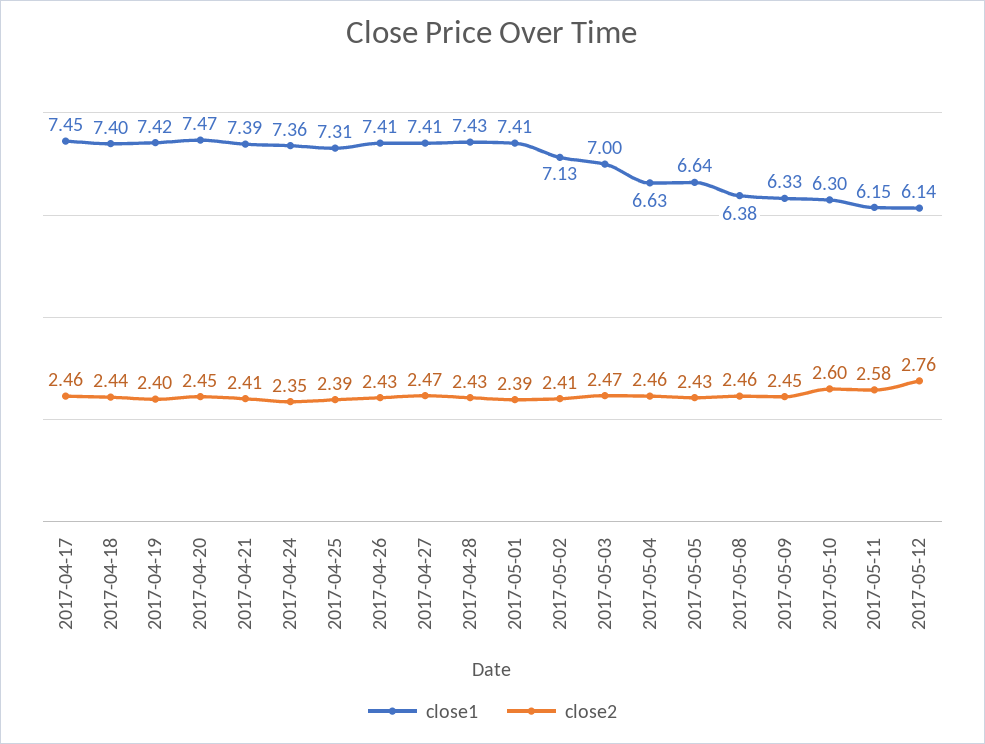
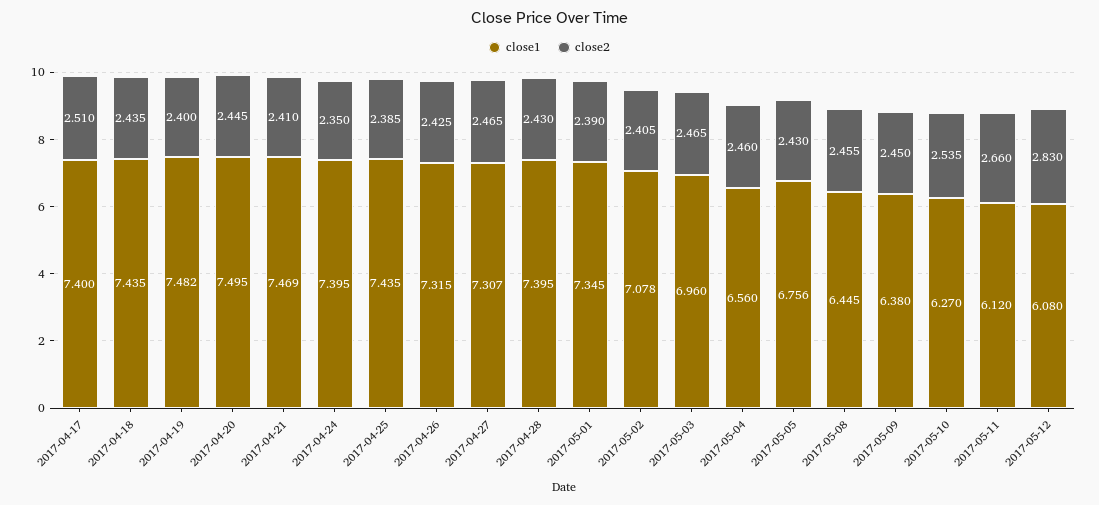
close1, 2017-04-17: 7.45 -> 7.4
close2, 2017-04-17: 2.46 -> 2.51
close1, 2017-04-18: 7.4 -> 7.435
close1, 2017-04-19: 7.42 -> 7.482
close1, 2017-04-20: 7.47 -> 7.495
close1, 2017-04-21: 7.39 -> 7.469
close1, 2017-04-24: 7.36 -> 7.395
close1, 2017-04-25: 7.31 -> 7.435
close1, 2017-04-26: 7.41 -> 7.315
close1, 2017-04-27: 7.41 -> 7.307
close1, 2017-04-28: 7.43 -> 7.395
close1, 2017-05-01: 7.41 -> 7.345
close1, 2017-05-02: 7.13 -> 7.078
close1, 2017-05-03: 7 -> 6.96
close1, 2017-05-04: 6.63 -> 6.56
close1, 2017-05-05: 6.64 -> 6.756
close1, 2017-05-08: 6.38 -> 6.445
close1, 2017-05-09: 6.33 -> 6.38
close1, 2017-05-10: 6.3 -> 6.27
close2, 2017-05-10: 2.6 -> 2.535
close1, 2017-05-11: 6.15 -> 6.12
close2, 2017-05-11: 2.58 -> 2.66
close1, 2017-05-12: 6.14 -> 6.08
close2, 2017-05-12: 2.76 -> 2.83

